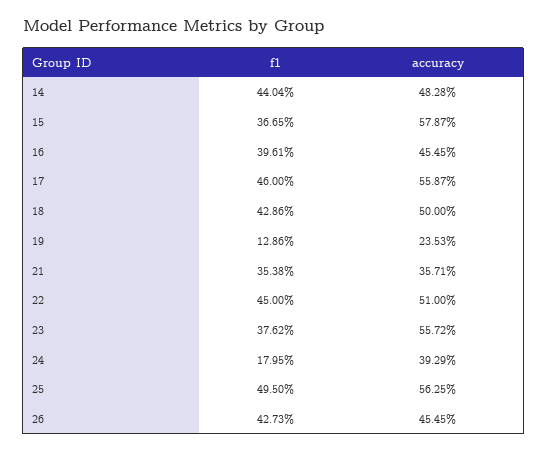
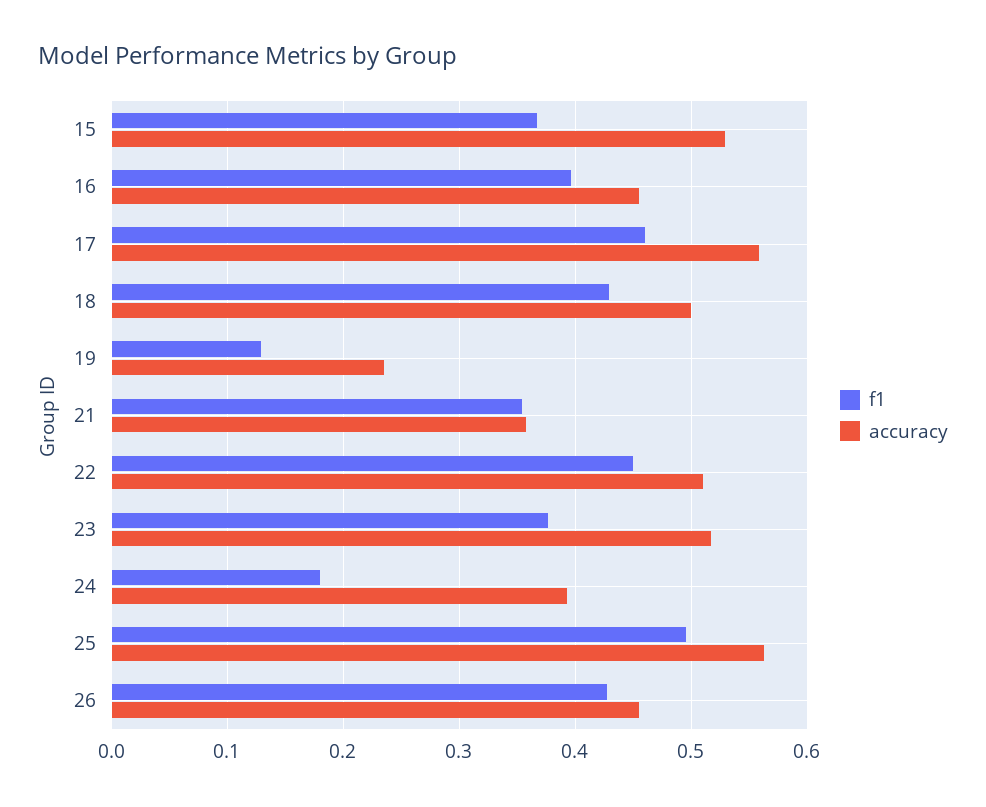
f1, 14: 0.4404 -> none
accuracy, 14: 0.4828 -> none
accuracy, 15: 0.5787 -> 0.53
accuracy, 23: 0.5572 -> 0.52

